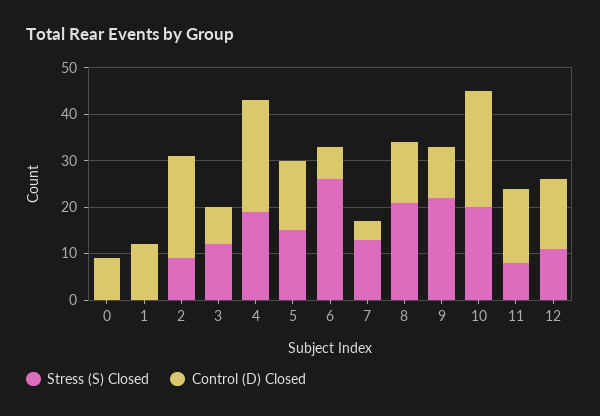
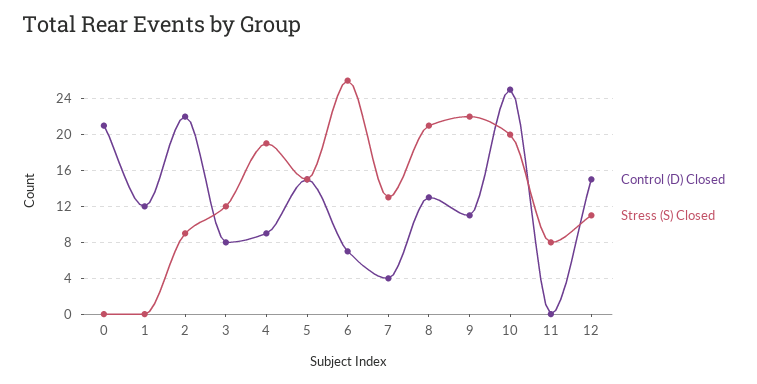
Control (D) Closed, 0: 10 -> 21
Control (D) Closed, 4: 25 -> 9
Control (D) Closed, 11: 15 -> 0

